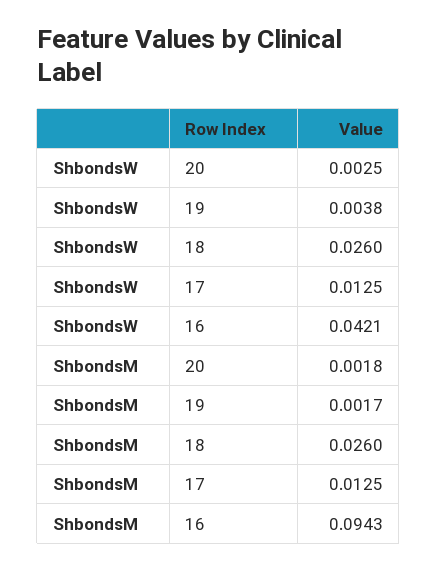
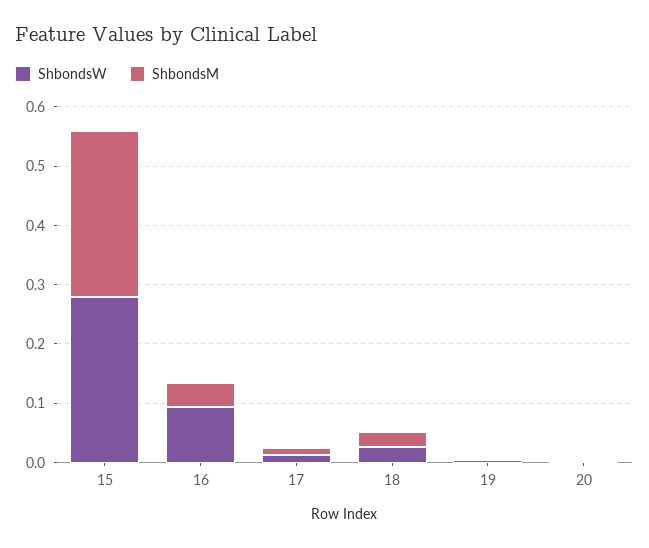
ShbondsW, 16: 0.0421 -> 0.1
ShbondsM, 16: 0.0943 -> 0.04
ShbondsW, 15: none -> 0.28
ShbondsM, 15: none -> 0.28

